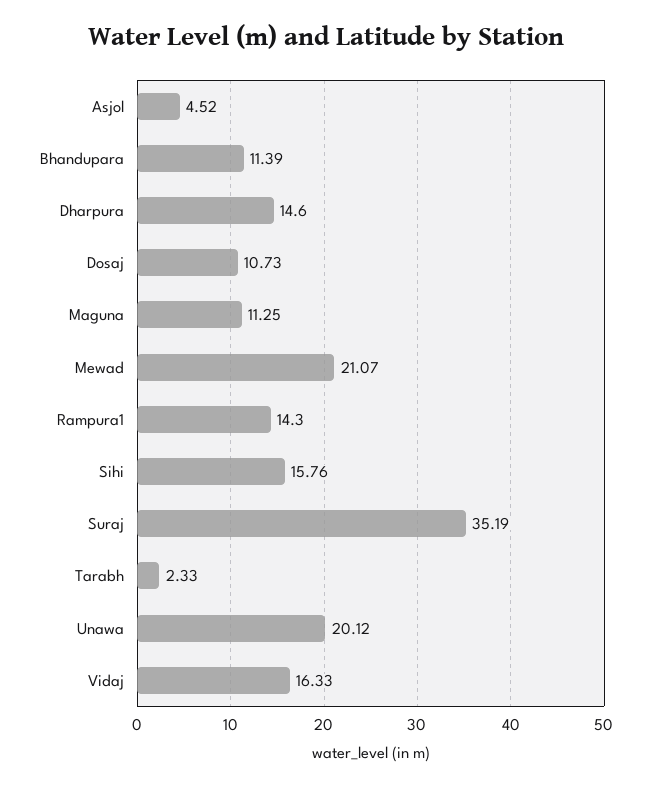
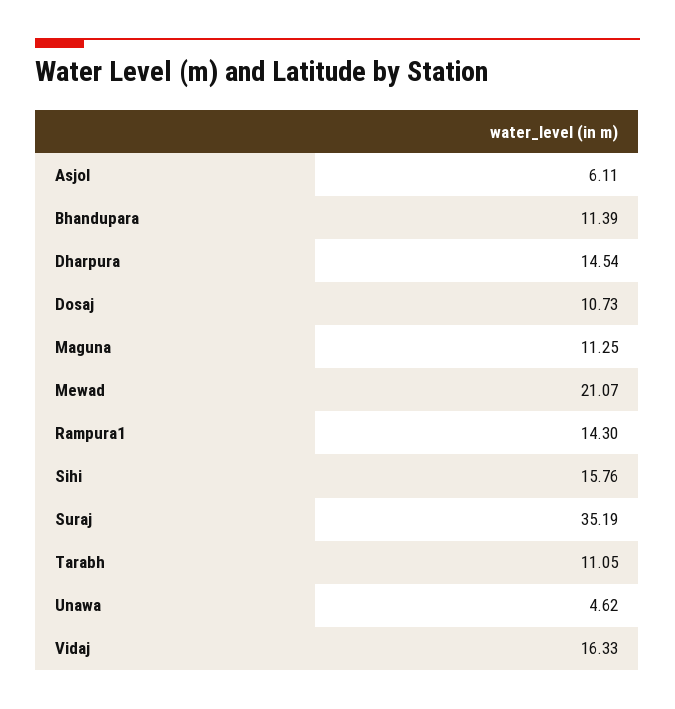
Asjol: 4.52 -> 6.11
Dharpura: 14.6 -> 14.54
Tarabh: 2.33 -> 11.05
Unawa: 20.12 -> 4.62

